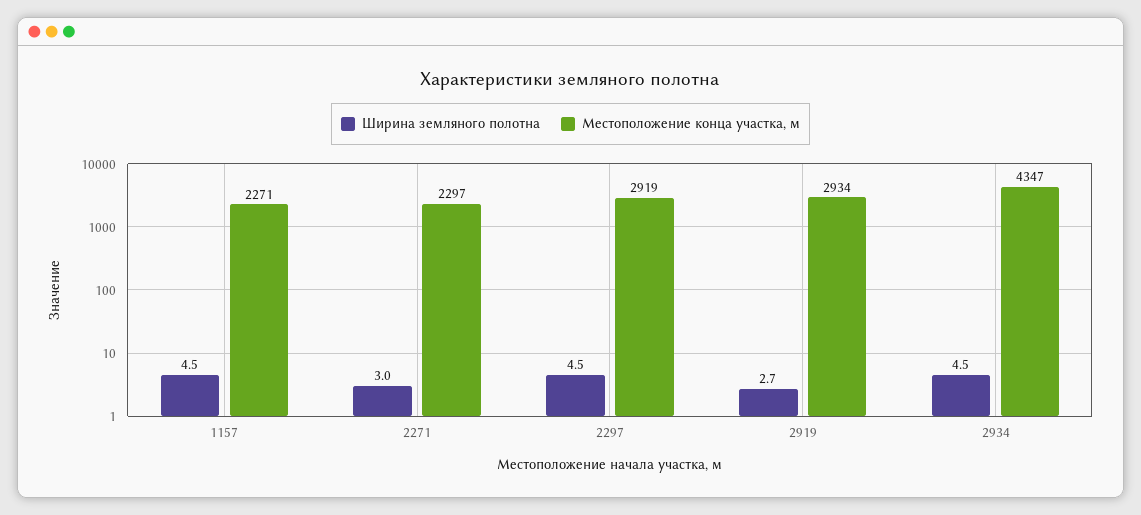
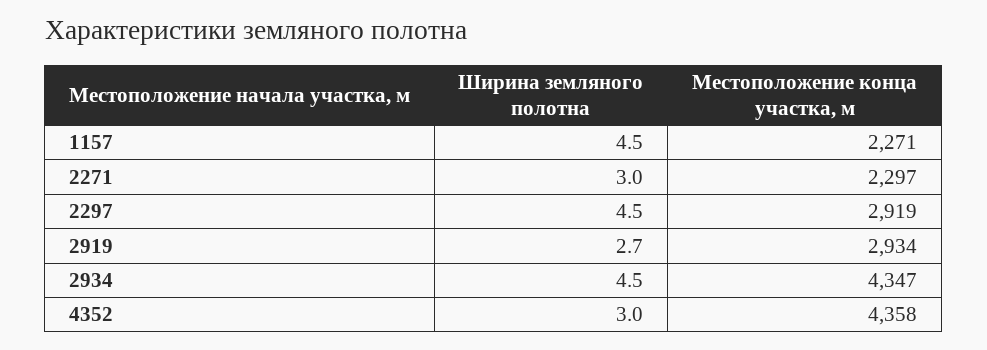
Ширина земляного полотна, 4352: none -> 3
Местоположение конца участка, м, 4352: none -> 4358

